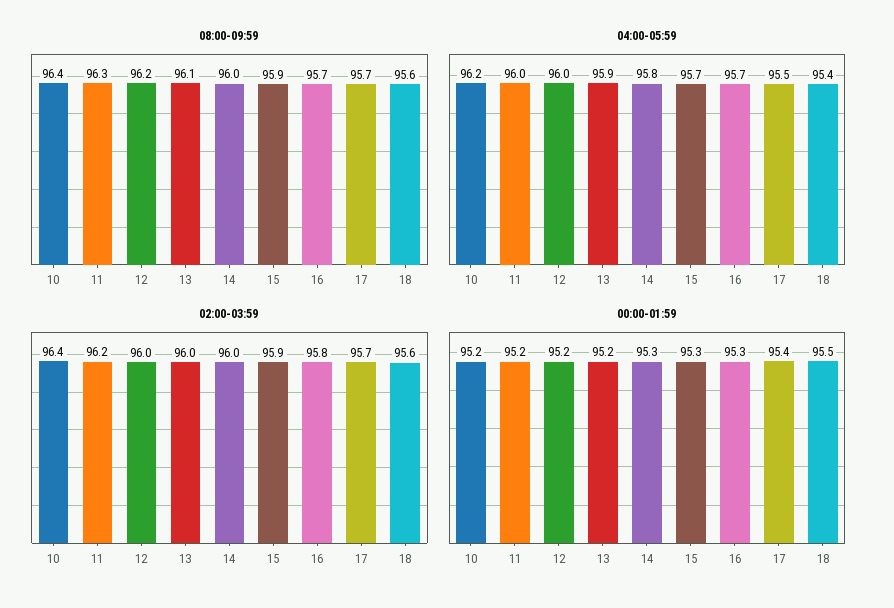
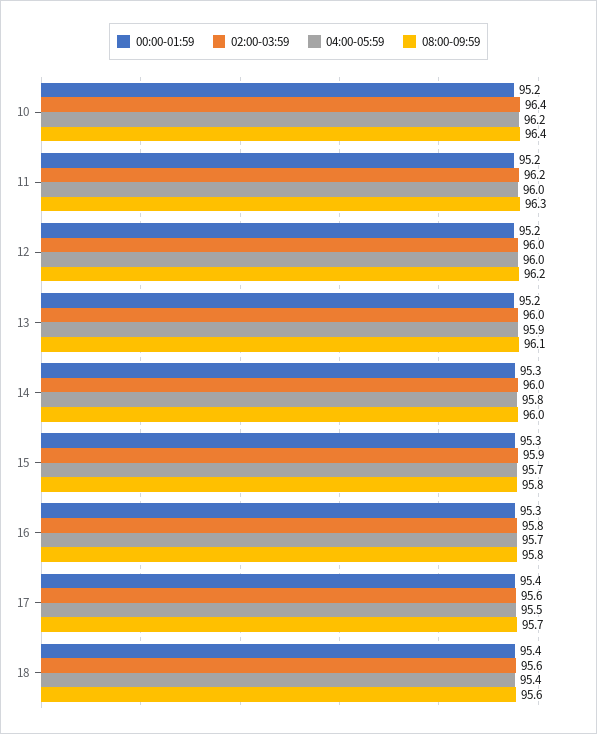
08:00-09:59, 15: 95.9 -> 95.8
08:00-09:59, 16: 95.7 -> 95.8
02:00-03:59, 17: 95.7 -> 95.6
00:00-01:59, 18: 95.5 -> 95.4

